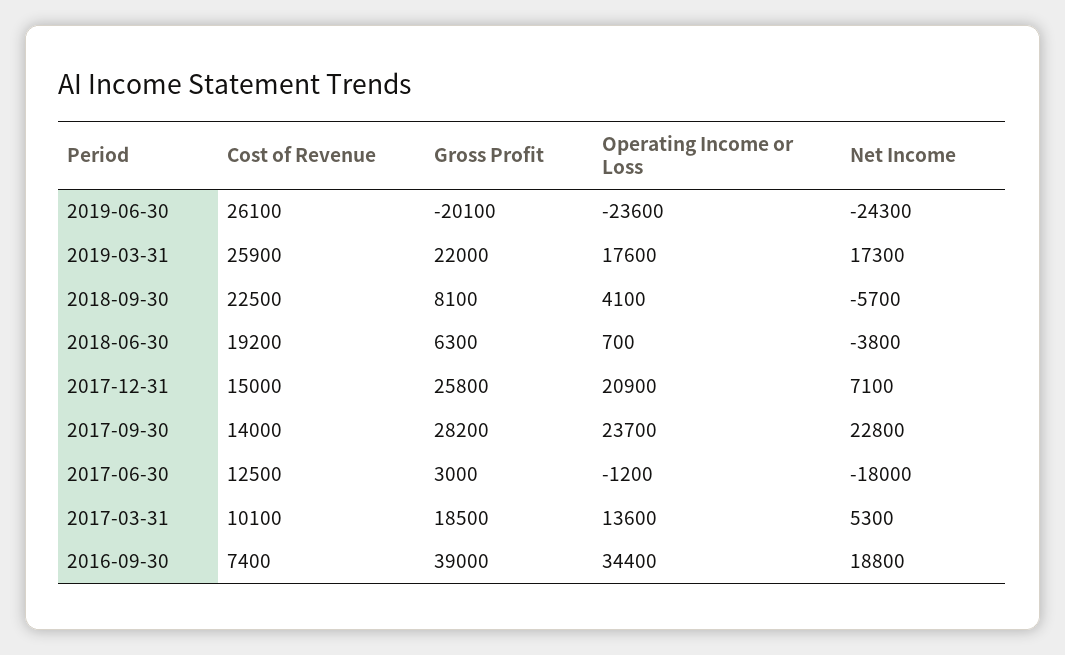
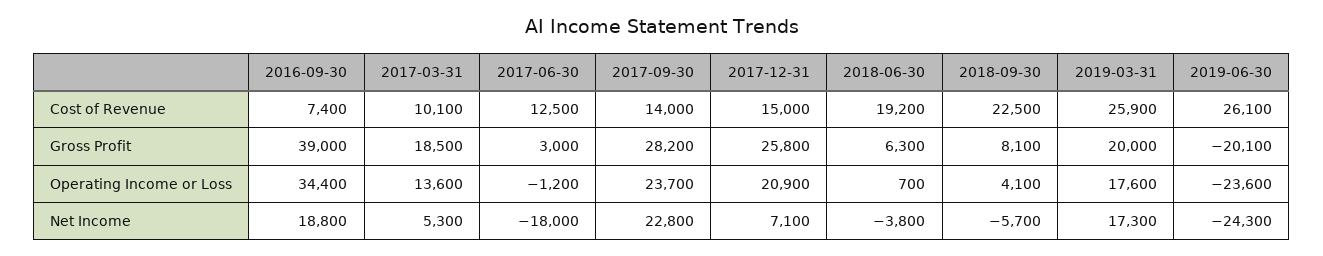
Gross Profit, 2019-03-31: 22000 -> 20000

